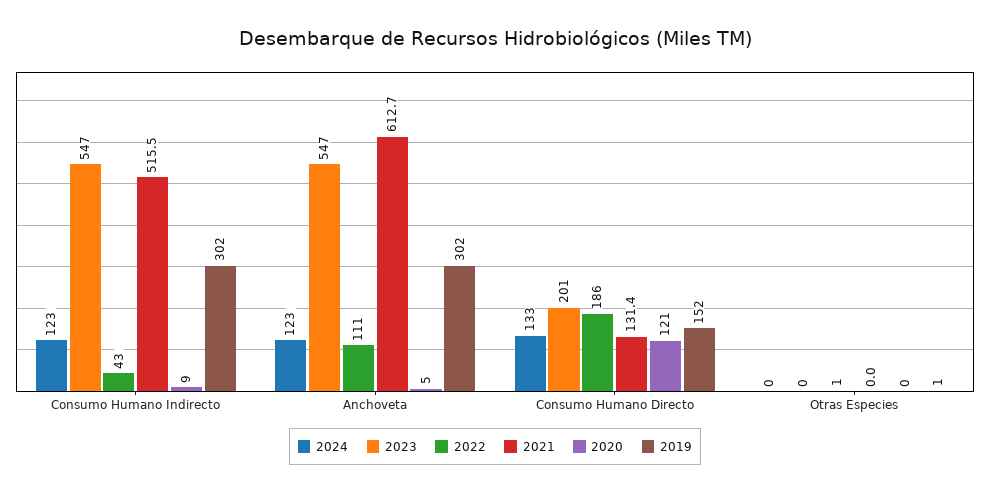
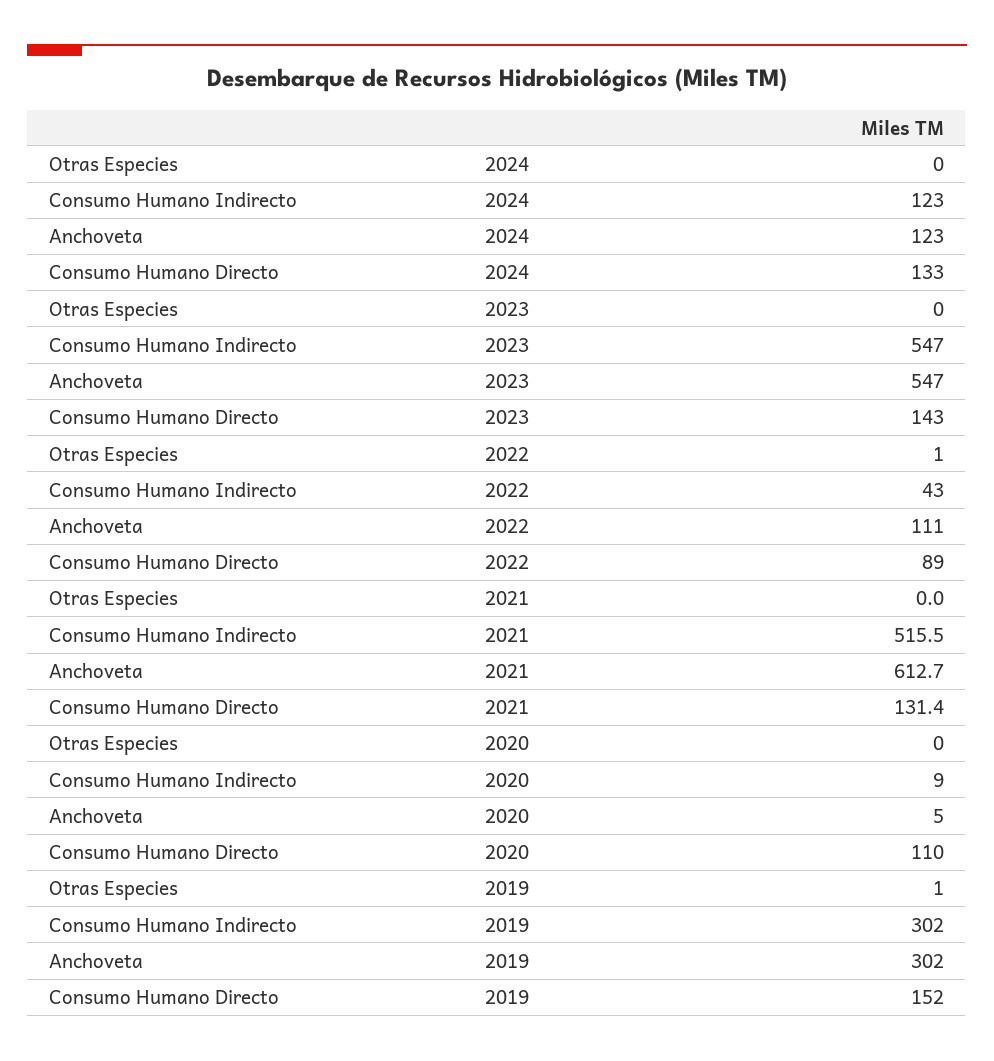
2023, Consumo Humano Directo: 201 -> 143
2022, Consumo Humano Directo: 186 -> 89
2020, Consumo Humano Directo: 121 -> 110

